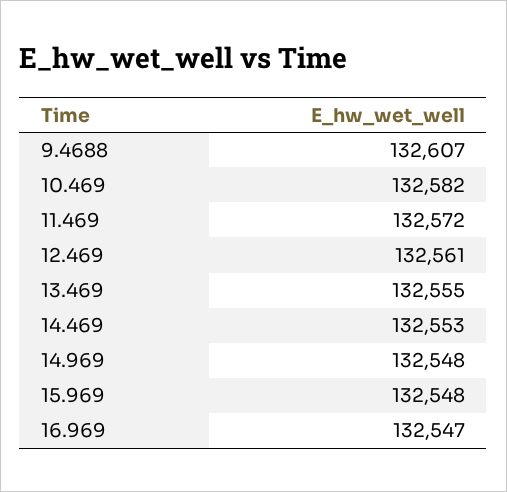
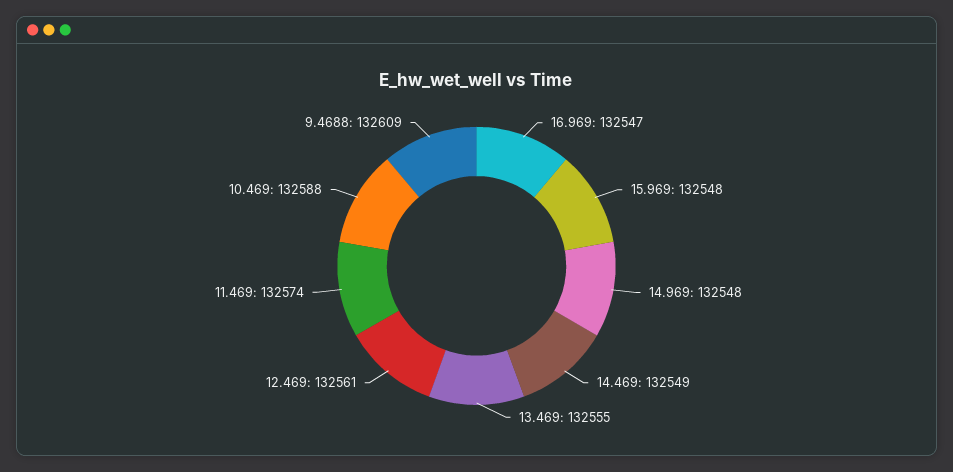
9.4688: 132607 -> 132609
10.469: 132582 -> 132588
11.469: 132572 -> 132574
14.469: 132553 -> 132549

